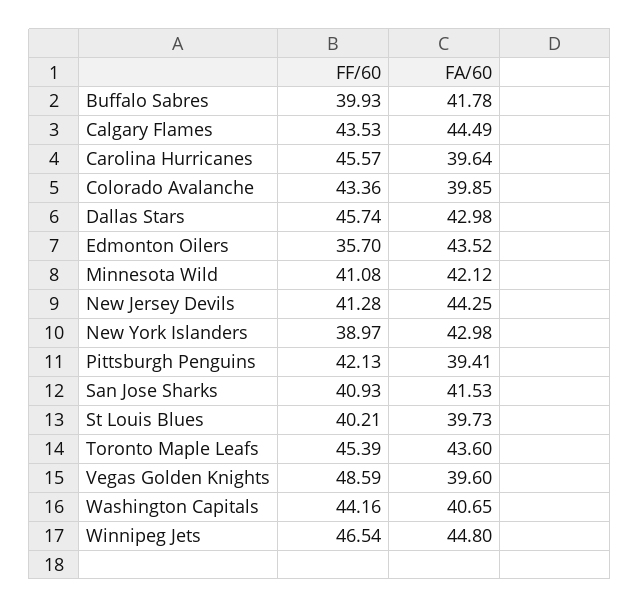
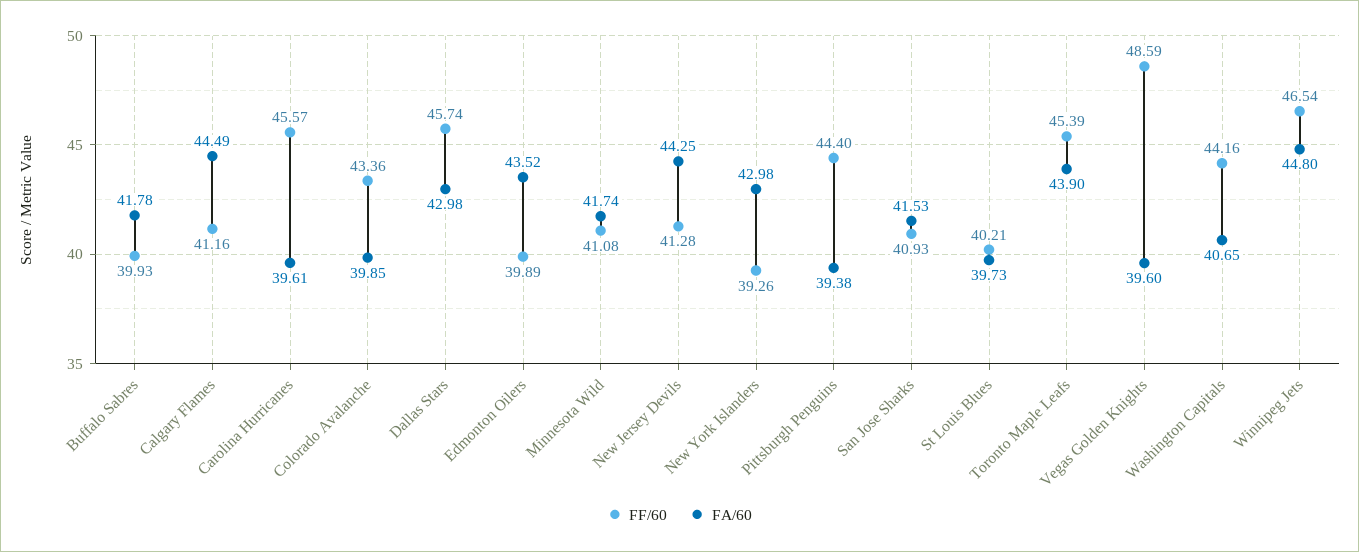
FF/60, Calgary Flames: 43.53 -> 41.16
FA/60, Carolina Hurricanes: 39.64 -> 39.61
FF/60, Edmonton Oilers: 35.7 -> 39.89
FA/60, Minnesota Wild: 42.12 -> 41.74
FF/60, New York Islanders: 38.97 -> 39.26
FF/60, Pittsburgh Penguins: 42.13 -> 44.4
FA/60, Pittsburgh Penguins: 39.41 -> 39.38
FA/60, Toronto Maple Leafs: 43.6 -> 43.9

